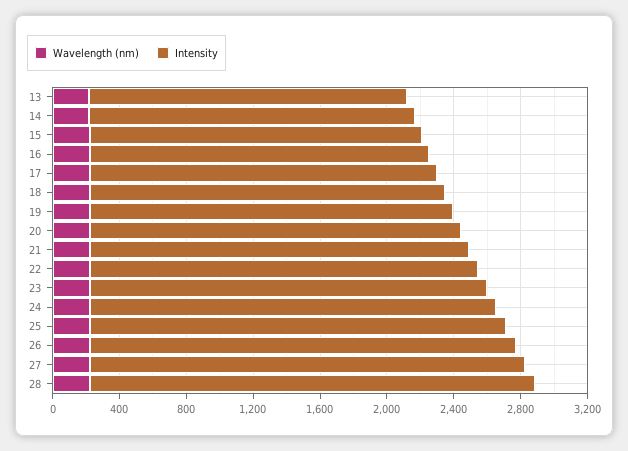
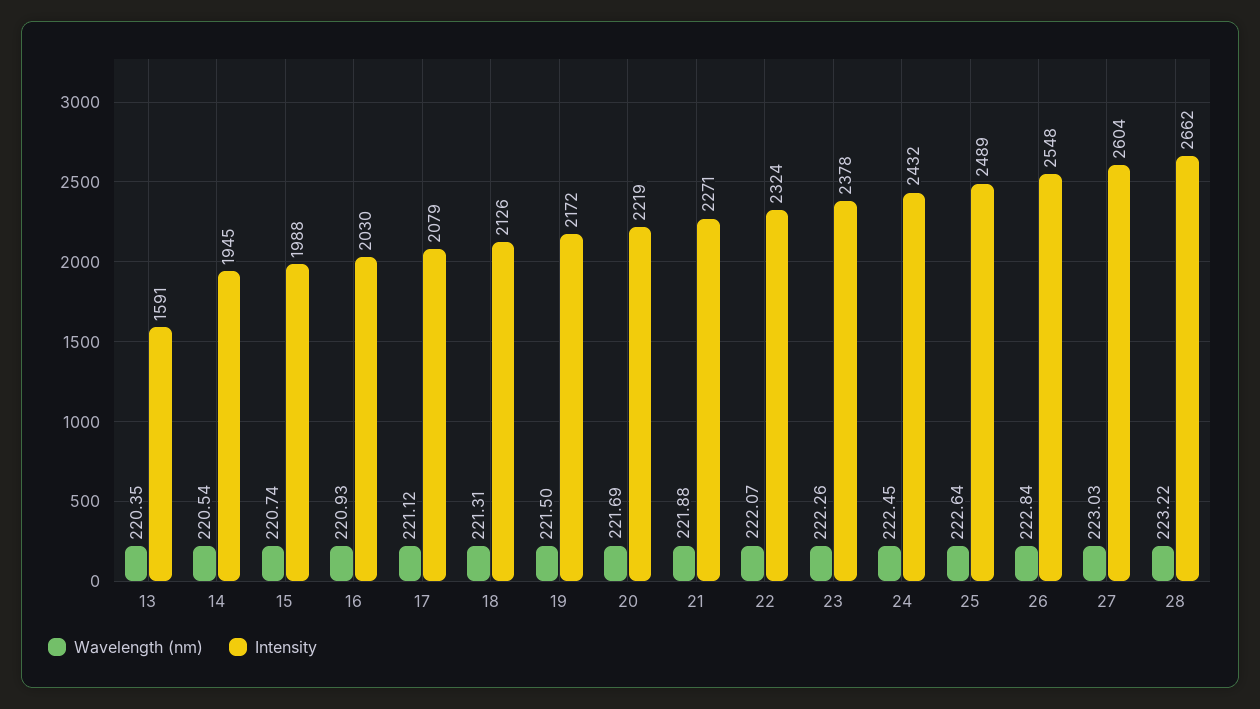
Intensity, 13: 1900 -> 1591

